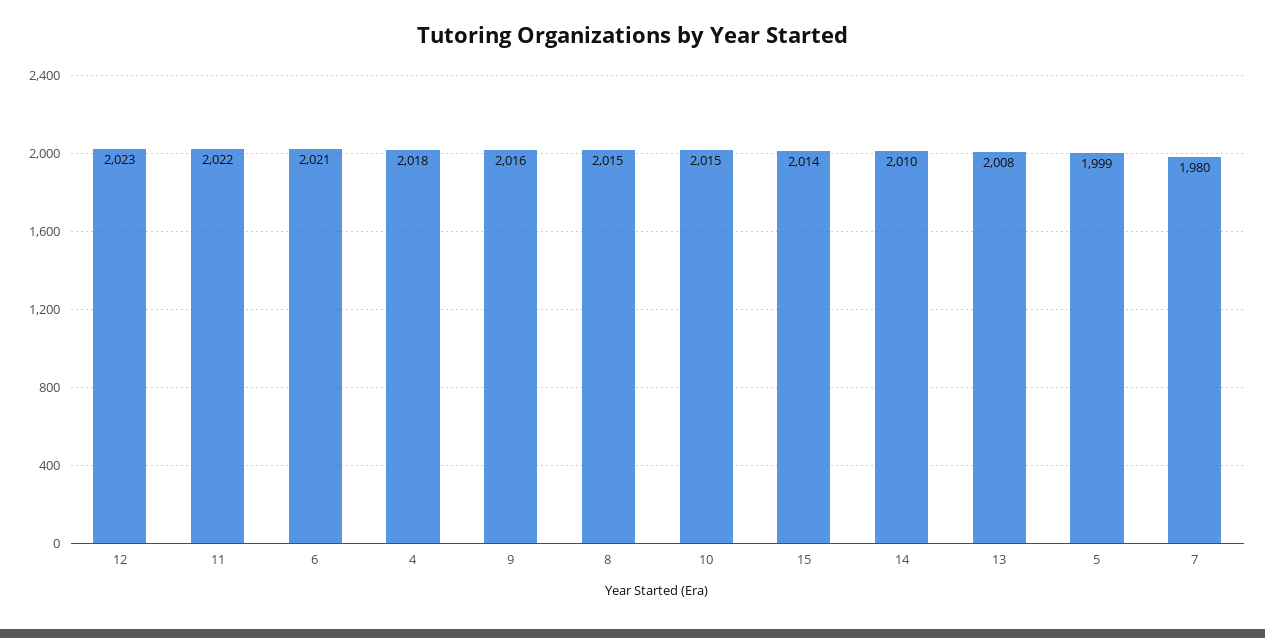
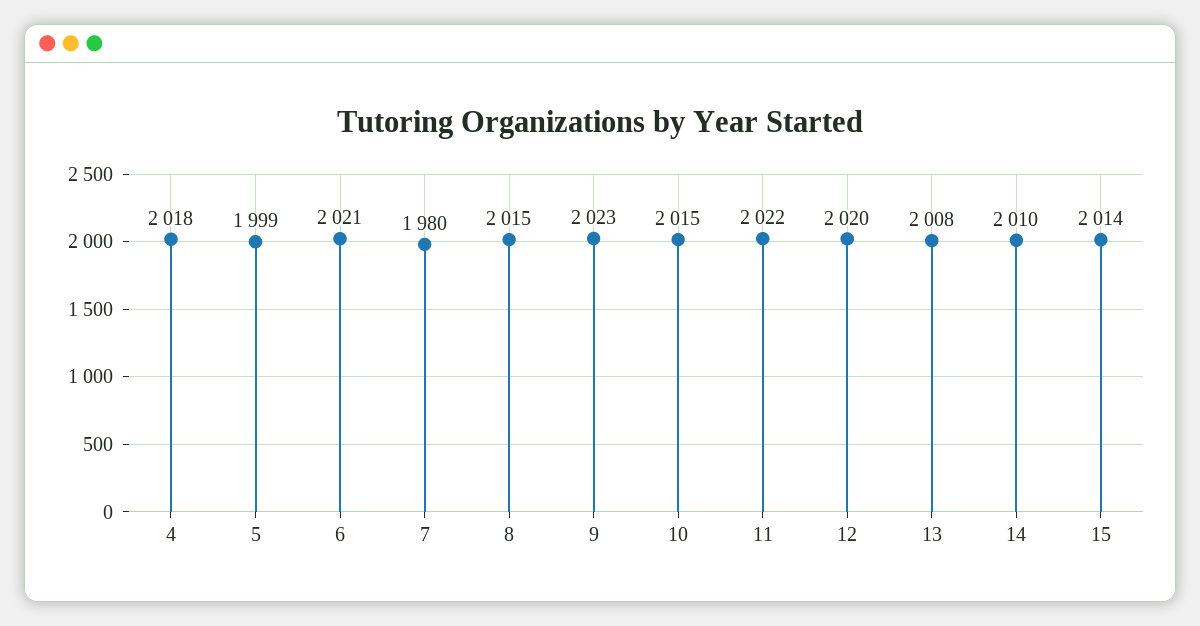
12: 2023 -> 2020
9: 2016 -> 2023

